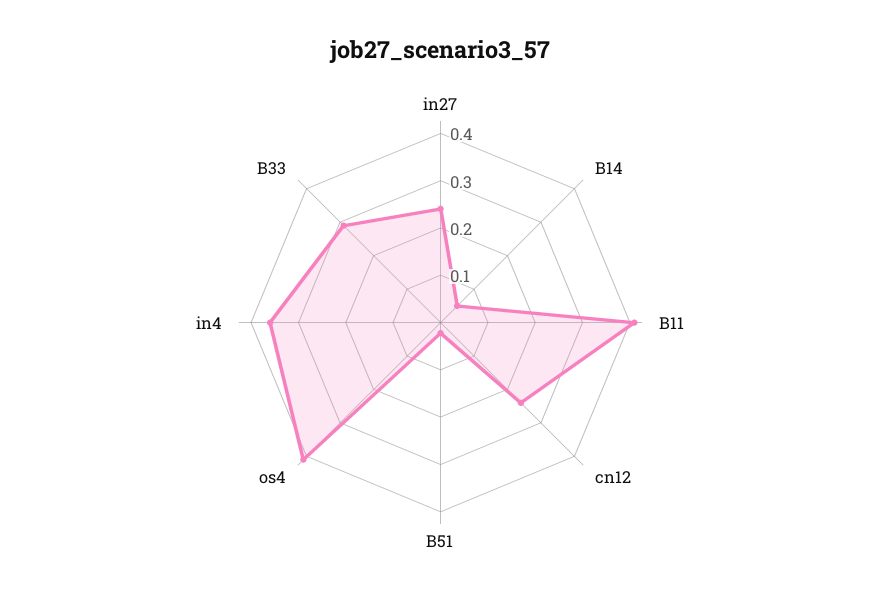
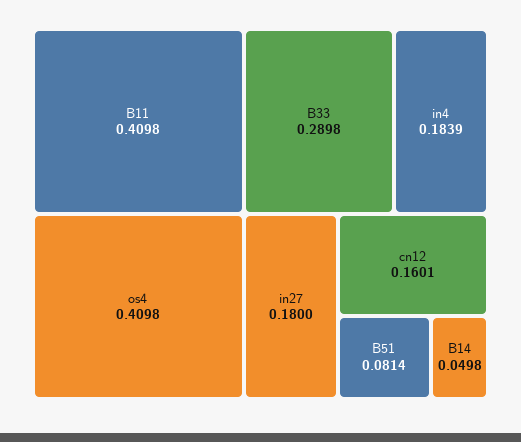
in27: 0.24 -> 0.18
cn12: 0.24 -> 0.1601
B51: 0.02 -> 0.0814
in4: 0.36 -> 0.1839

